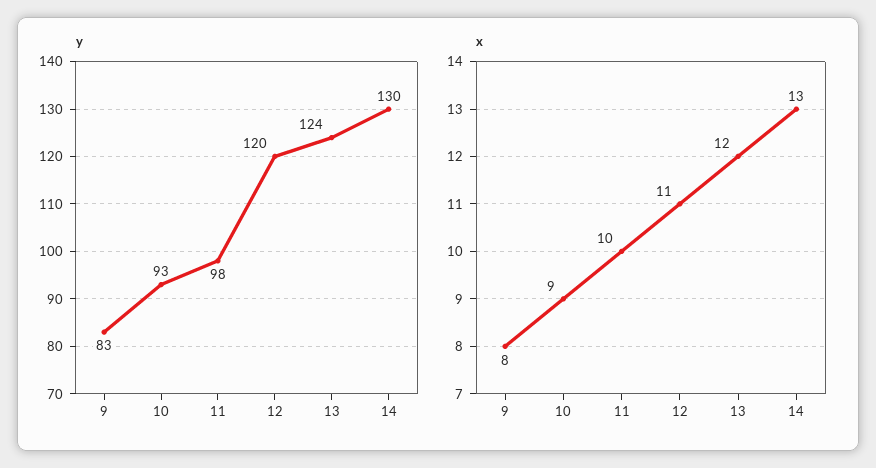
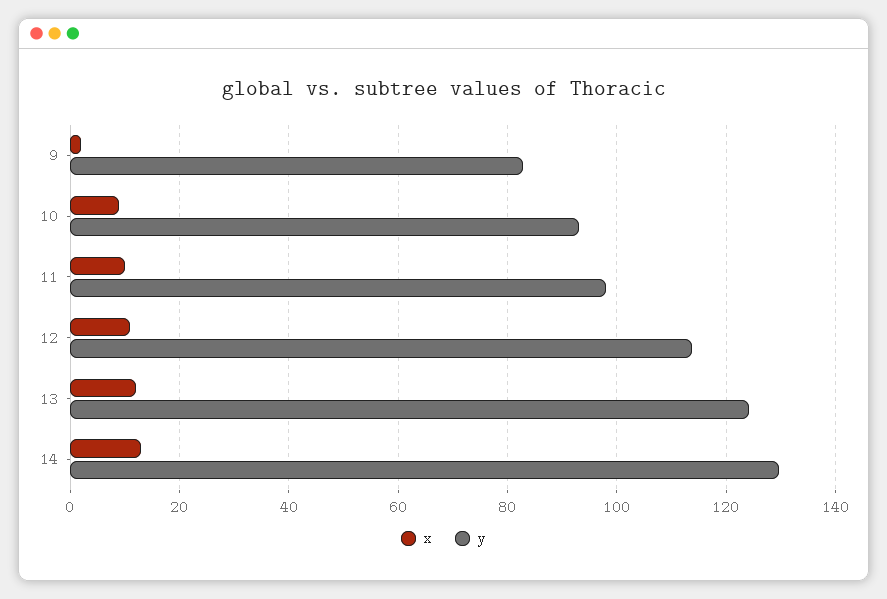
y, 12: 120 -> 114
x, 9: 8 -> 2

